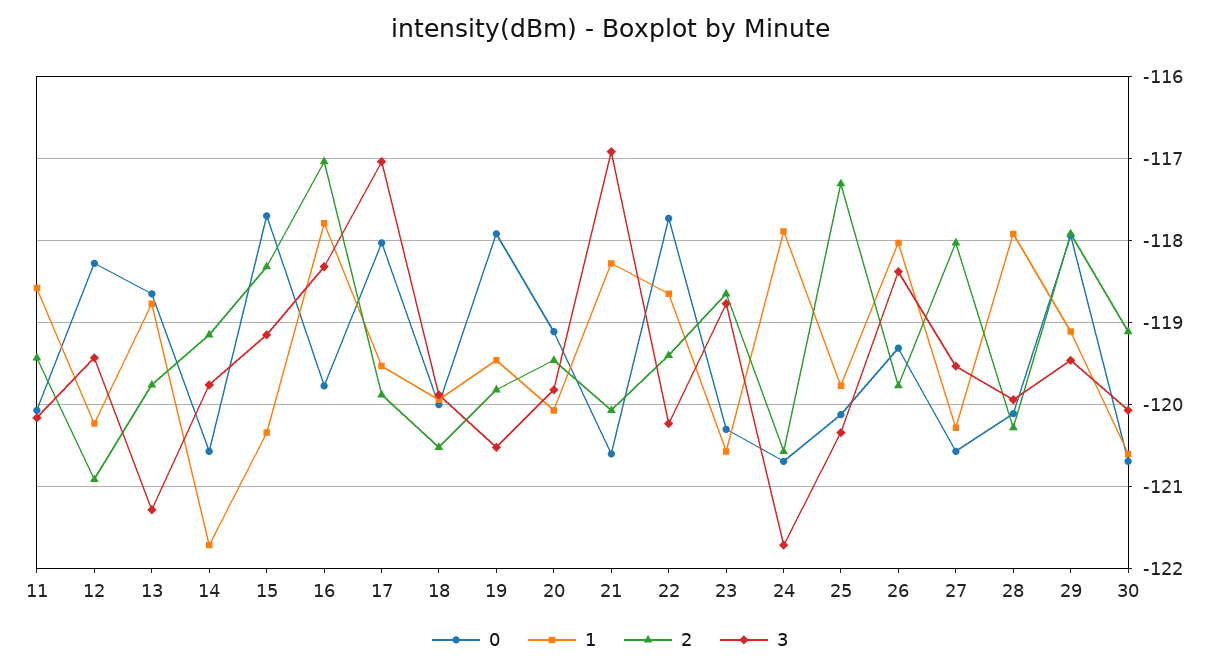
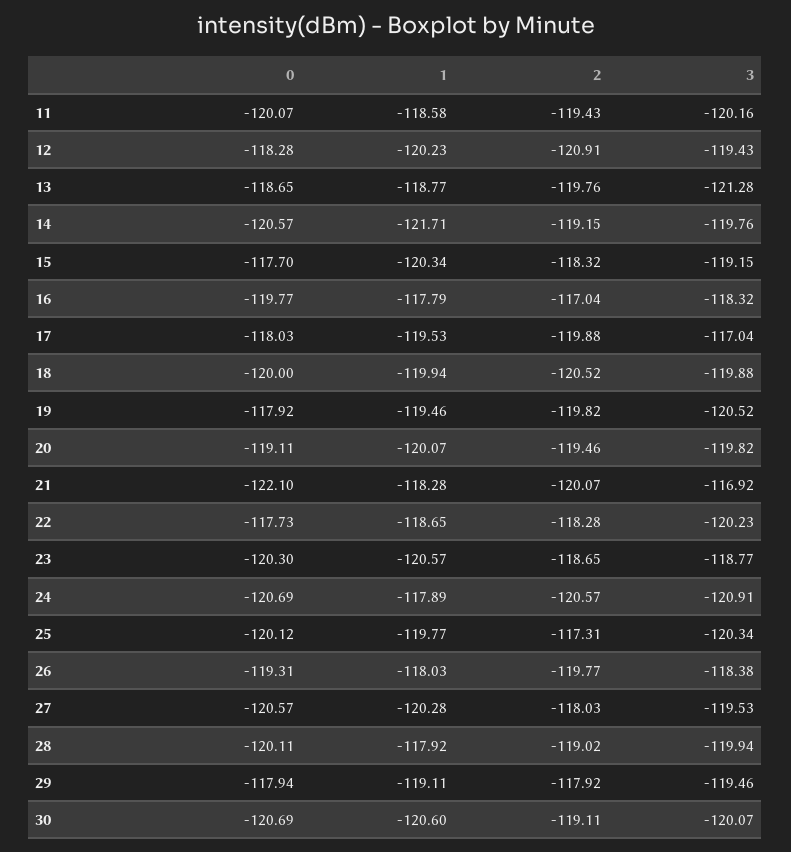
0, 21: -120.6 -> -122.1
2, 22: -119.4 -> -118.28
3, 24: -121.7 -> -120.91
2, 28: -120.3 -> -119.02

